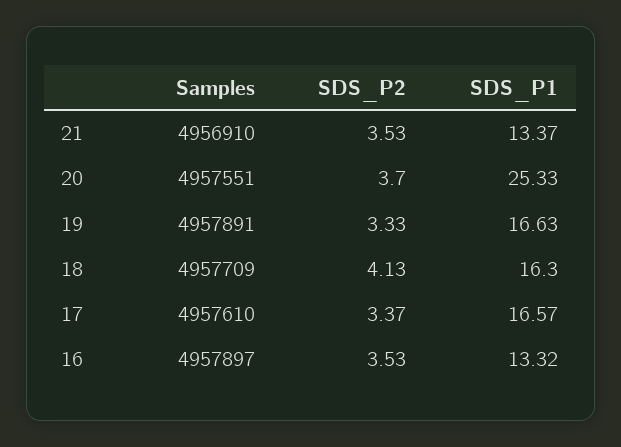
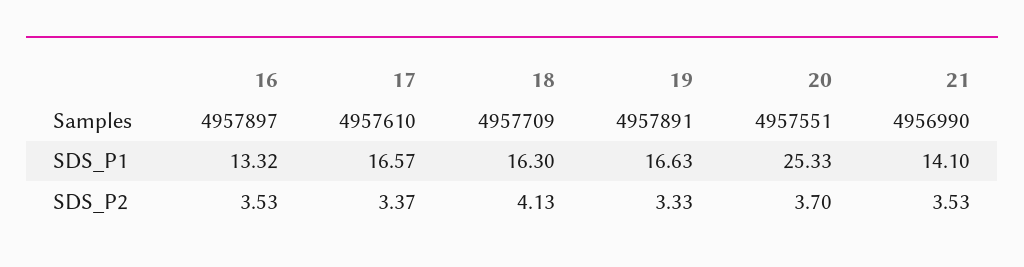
Samples, 21: 4956910 -> 4956990
SDS_P1, 21: 13.37 -> 14.1

